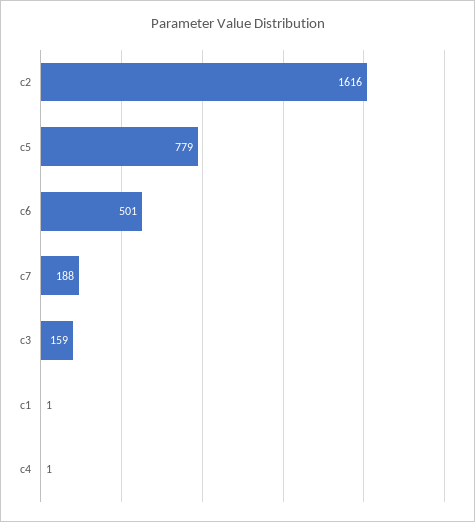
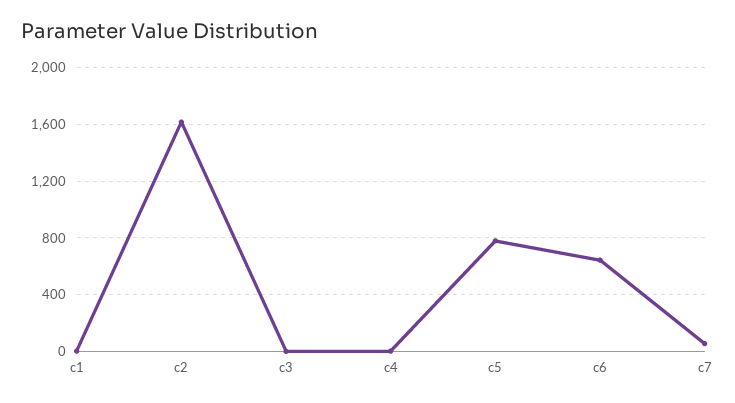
c6: 501 -> 650
c7: 188 -> 50
c3: 159 -> 0

